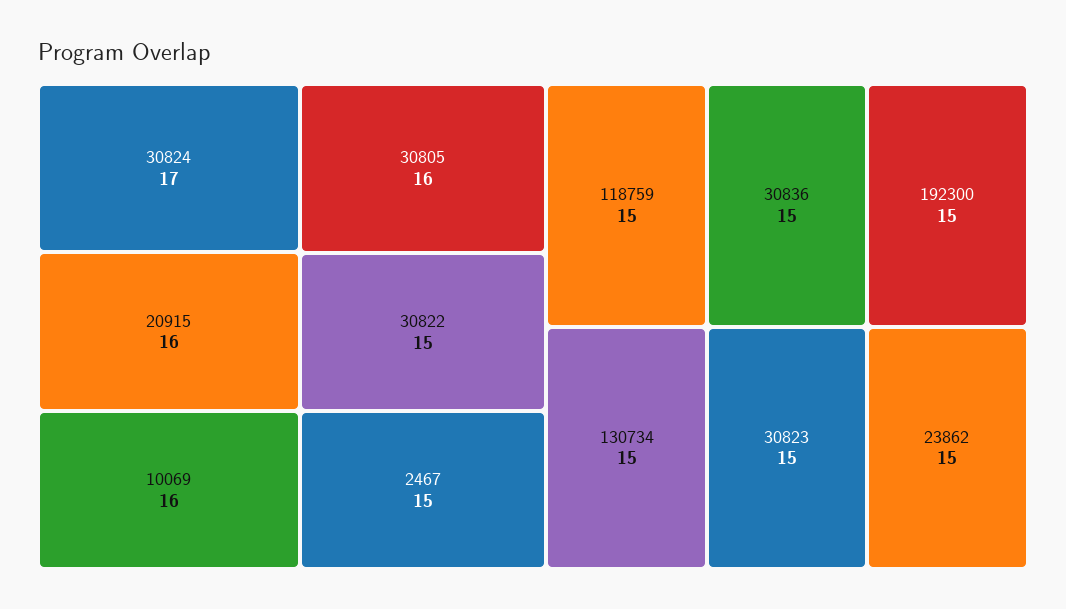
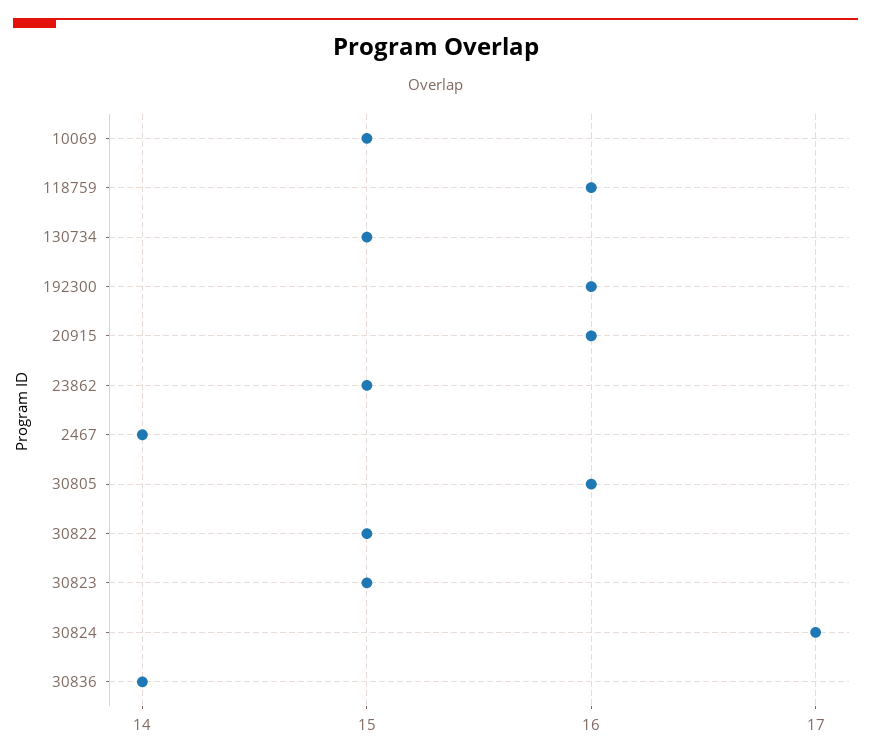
10069: 16 -> 15
2467: 15 -> 14
118759: 15 -> 16
30836: 15 -> 14
192300: 15 -> 16

